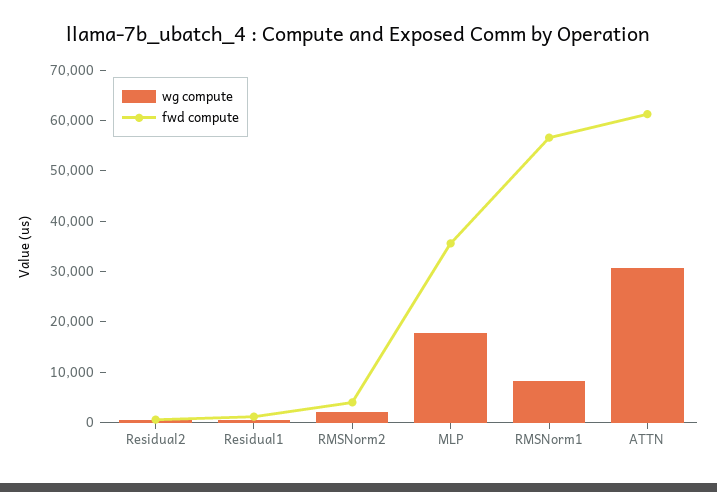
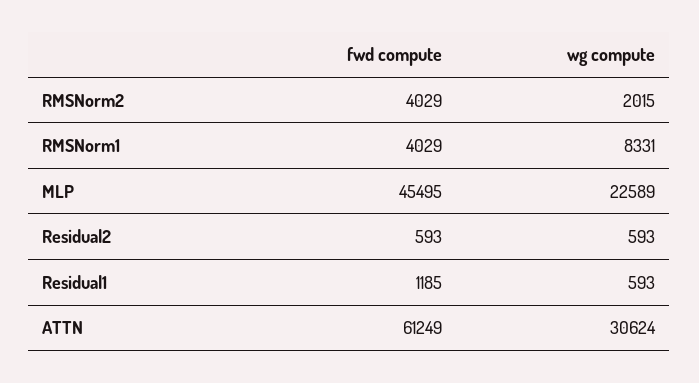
wg compute, MLP: 18000 -> 22589
fwd compute, MLP: 36000 -> 45495
fwd compute, RMSNorm1: 56000 -> 4029

